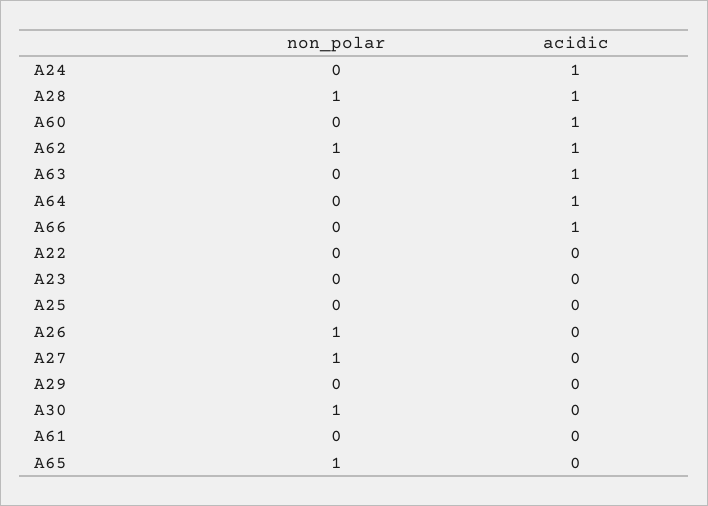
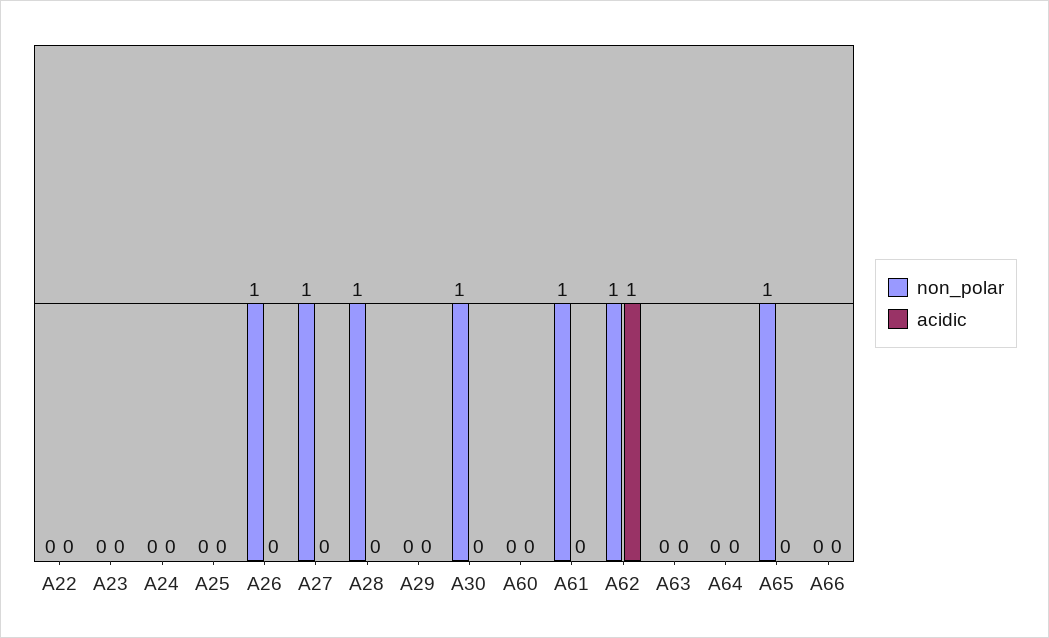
acidic, A24: 1 -> 0
acidic, A28: 1 -> 0
acidic, A60: 1 -> 0
acidic, A63: 1 -> 0
acidic, A64: 1 -> 0
acidic, A66: 1 -> 0
non_polar, A61: 0 -> 1

